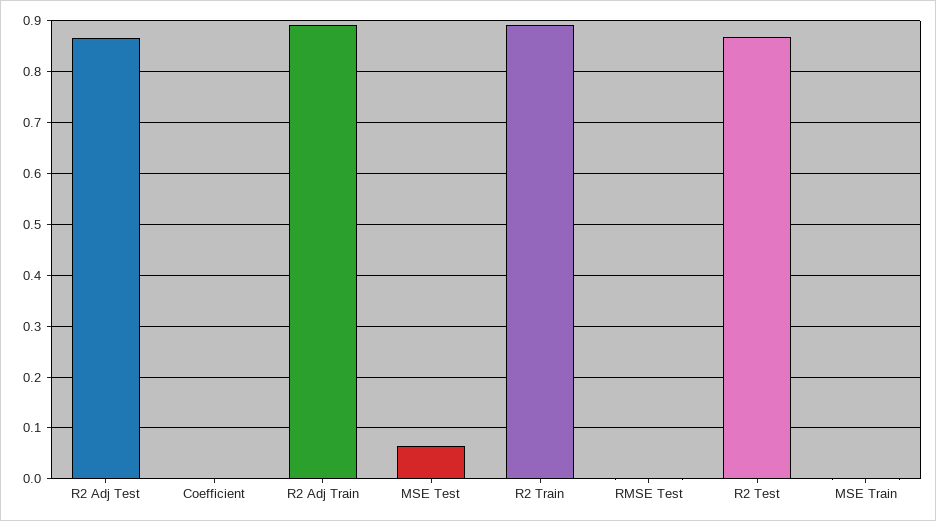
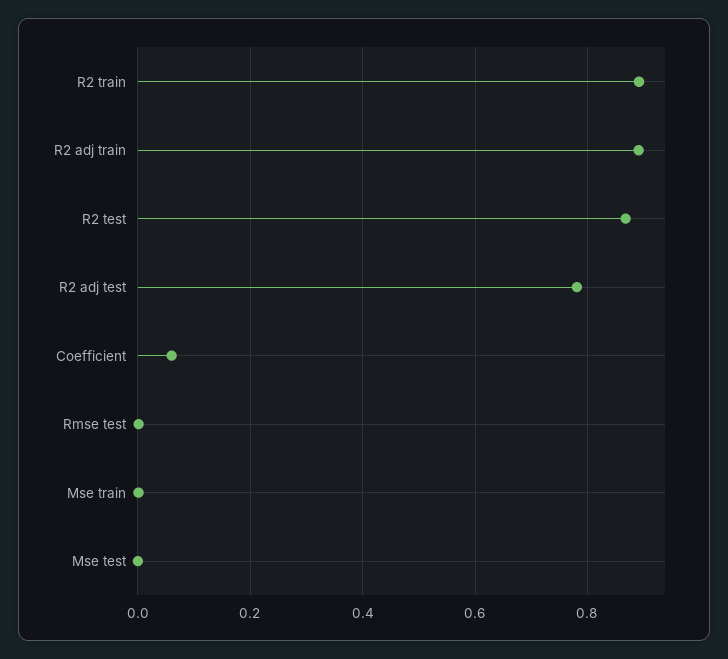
R2 Adj Test: 0.86 -> 0.78
Coefficient: 0 -> 0.06
MSE Test: 0.06 -> 0

